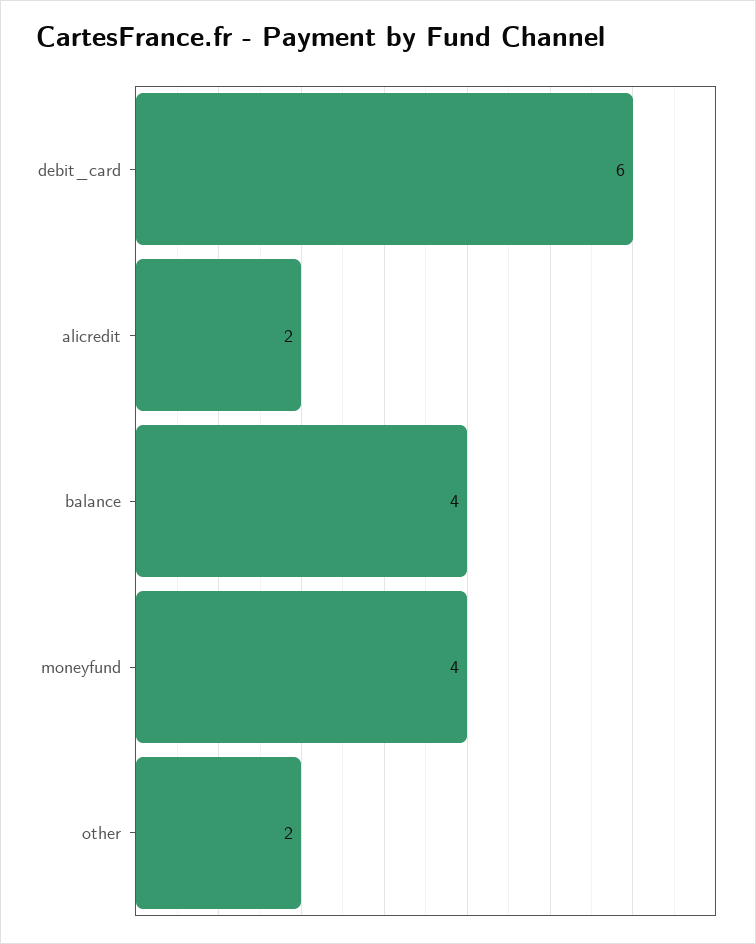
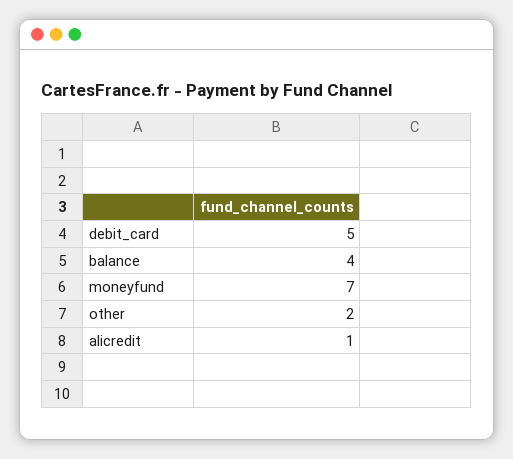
debit_card: 6 -> 5
alicredit: 2 -> 1
moneyfund: 4 -> 7

